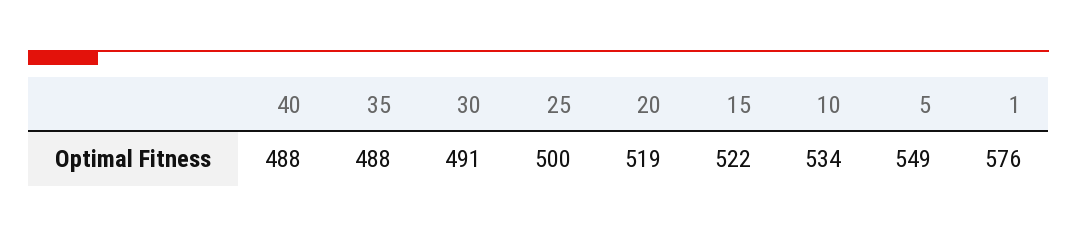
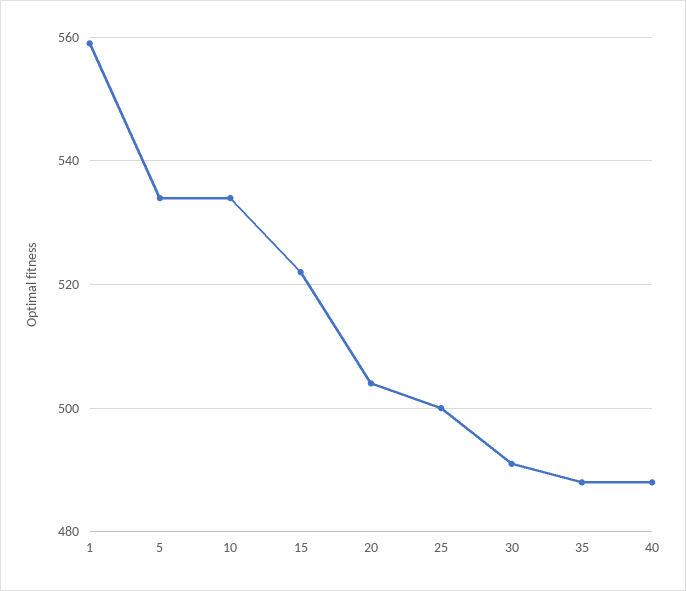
20: 519 -> 505
5: 549 -> 535
1: 576 -> 560

